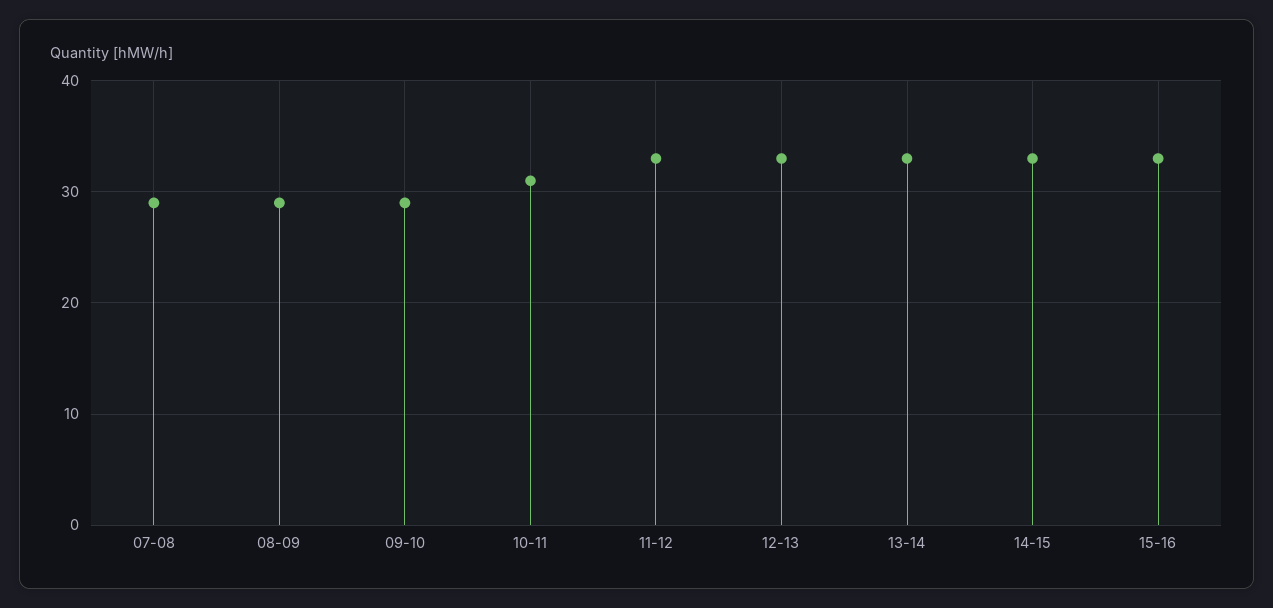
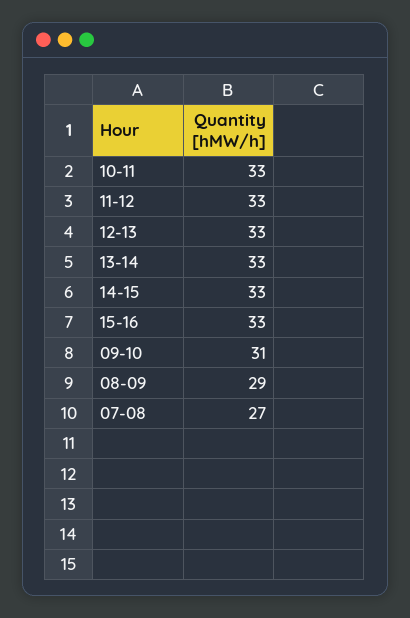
07-08: 29 -> 27
09-10: 29 -> 31
10-11: 31 -> 33

